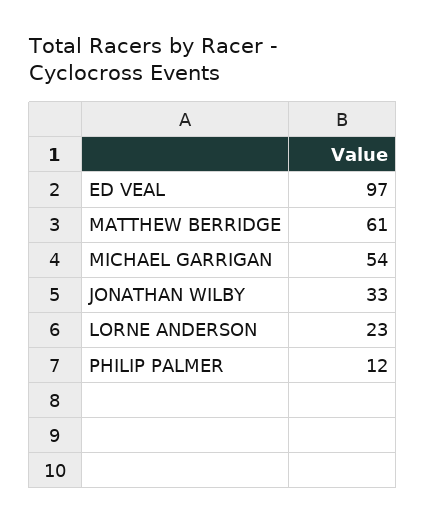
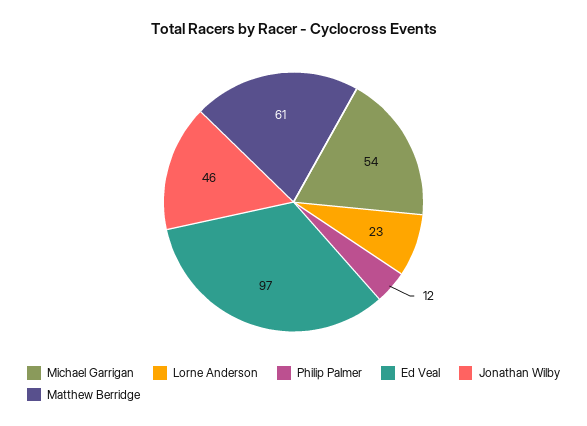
JONATHAN WILBY: 33 -> 46

